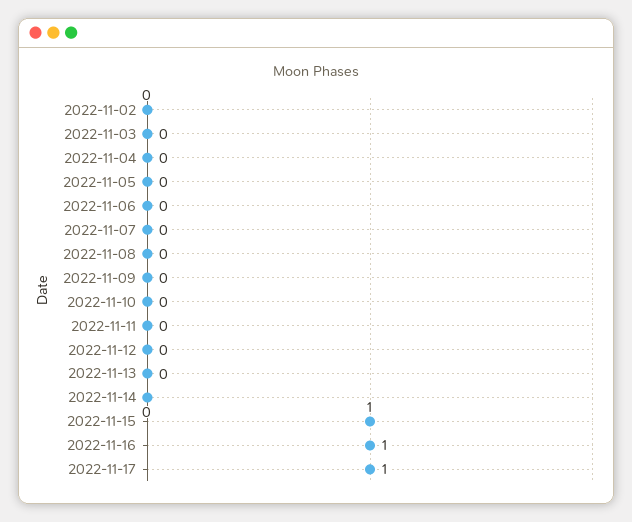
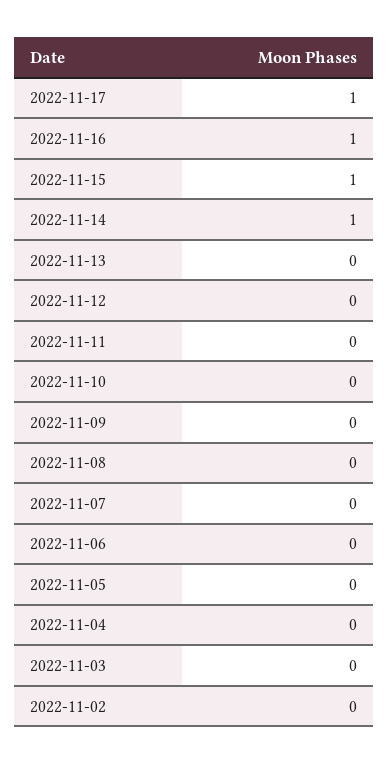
2022-11-14: 0 -> 1

